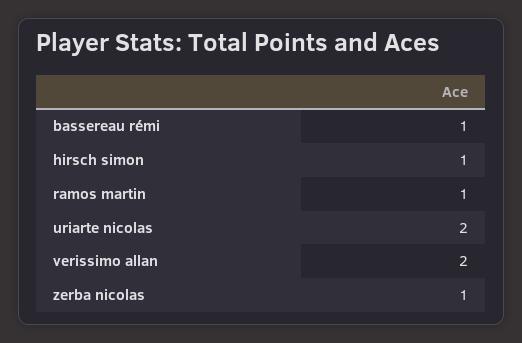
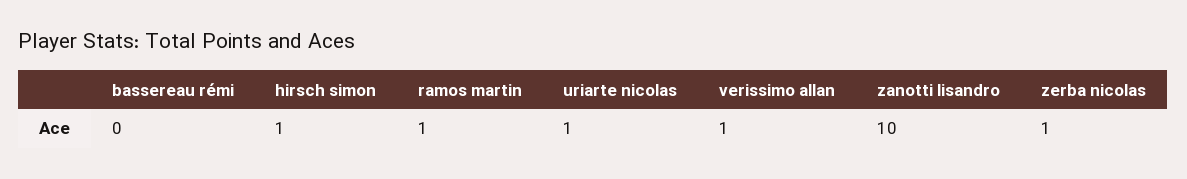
bassereau rémi: 1 -> 0
uriarte nicolas: 2 -> 1
verissimo allan: 2 -> 1
zanotti lisandro: none -> 10

